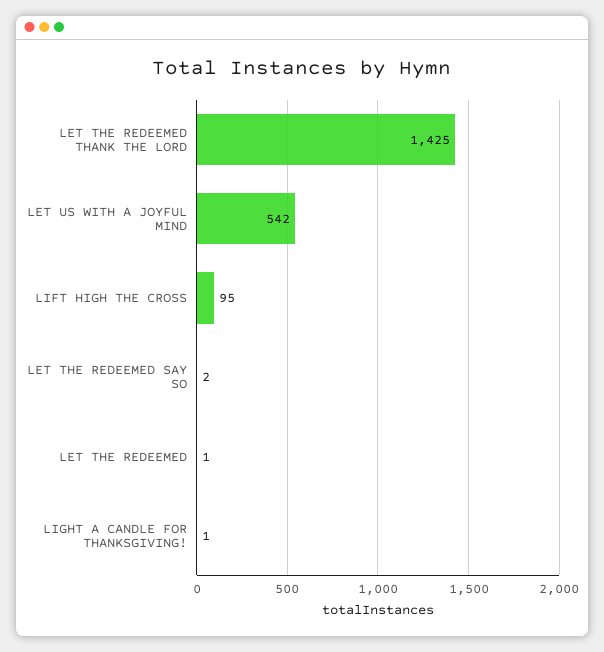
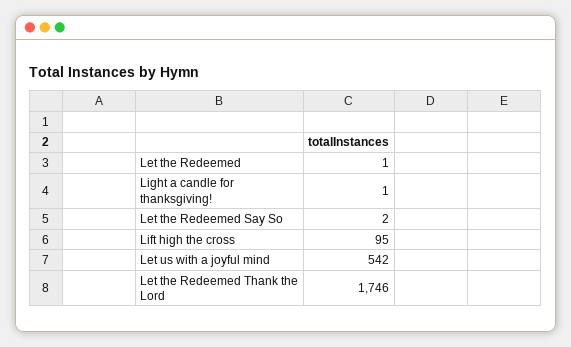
LET THE REDEEMED THANK THE LORD: 1425 -> 1746

